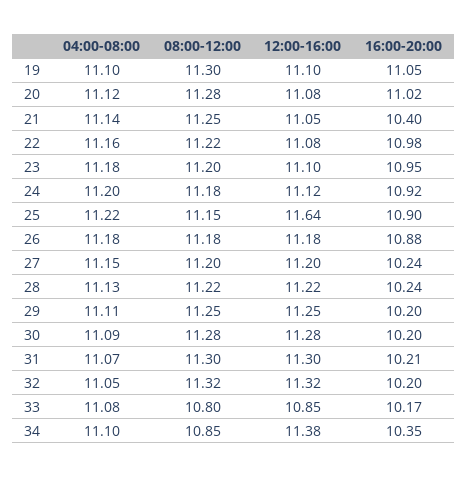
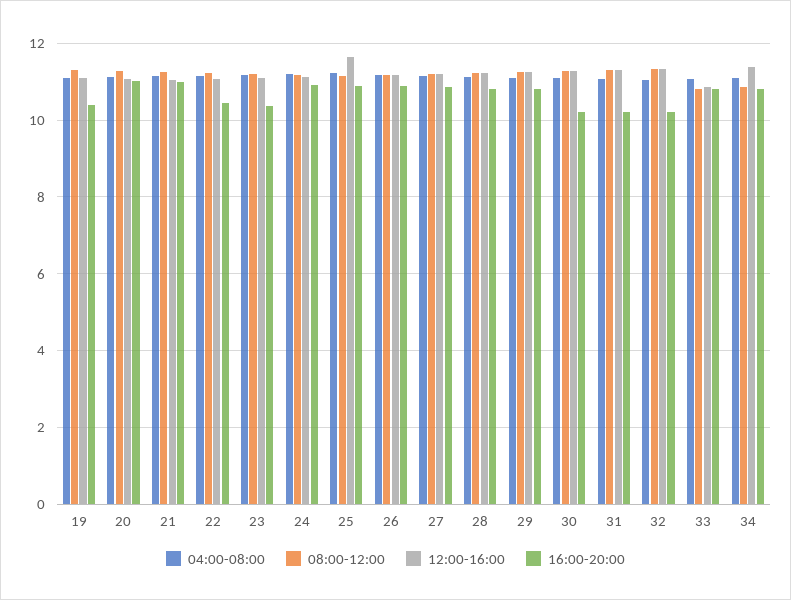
16:00-20:00, 19: 11.05 -> 10.4
16:00-20:00, 21: 10.4 -> 11
16:00-20:00, 22: 10.98 -> 10.4
16:00-20:00, 23: 10.95 -> 10.4
16:00-20:00, 27: 10.24 -> 10.8
16:00-20:00, 28: 10.24 -> 10.8
16:00-20:00, 29: 10.2 -> 10.8
16:00-20:00, 33: 10.17 -> 10.8
16:00-20:00, 34: 10.35 -> 10.8

